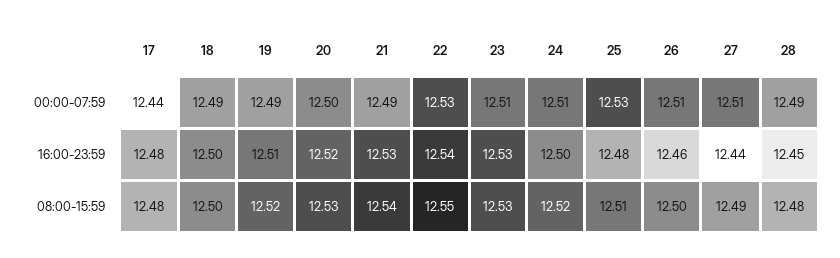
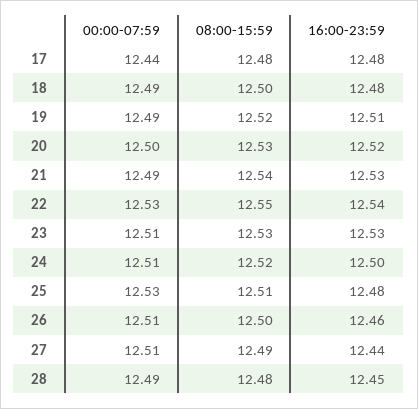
18, 16:00-23:59: 12.5 -> 12.48

